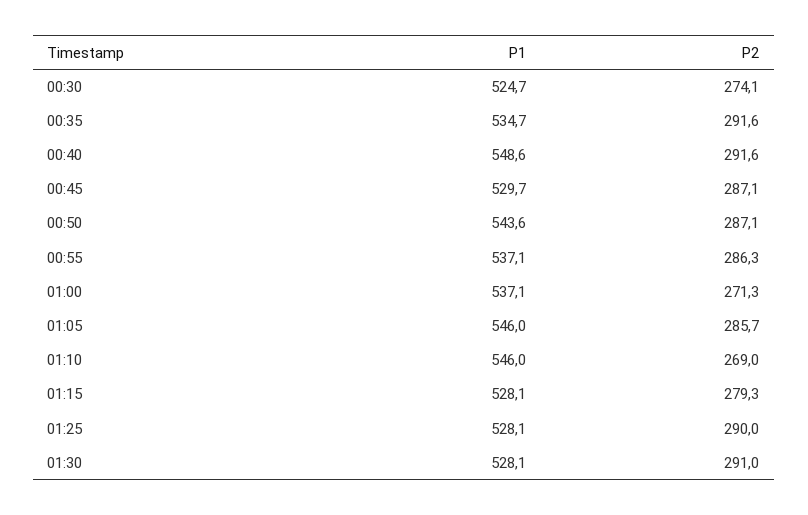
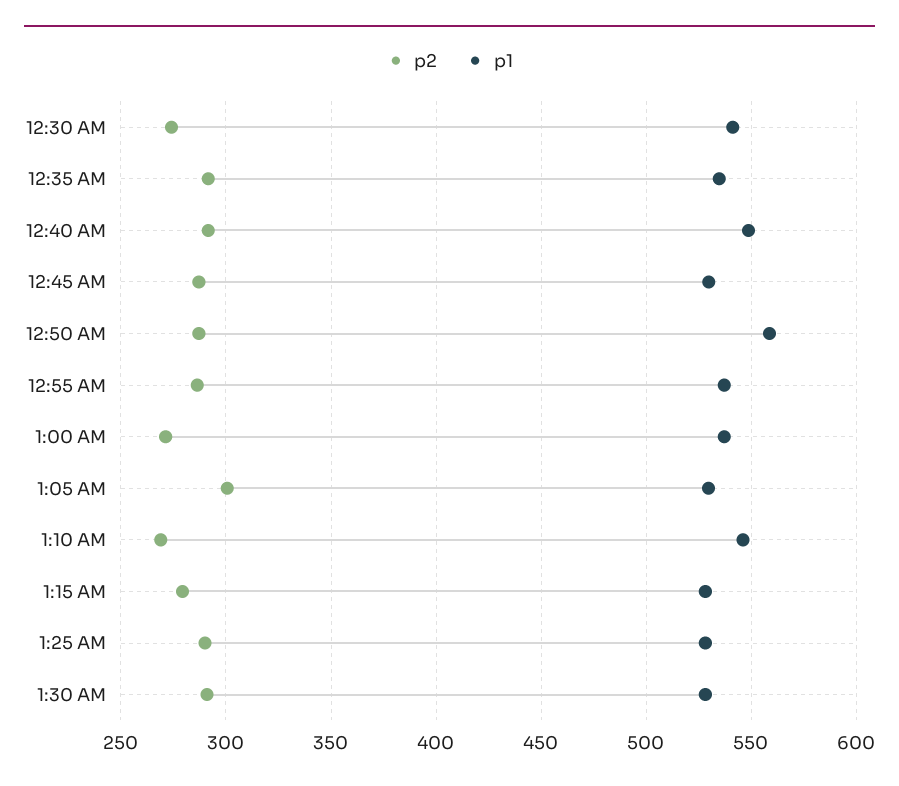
P1, 00:30: 524.7 -> 540
P1, 00:50: 543.6 -> 560
P1, 01:05: 546 -> 530
P2, 01:05: 285.7 -> 300

